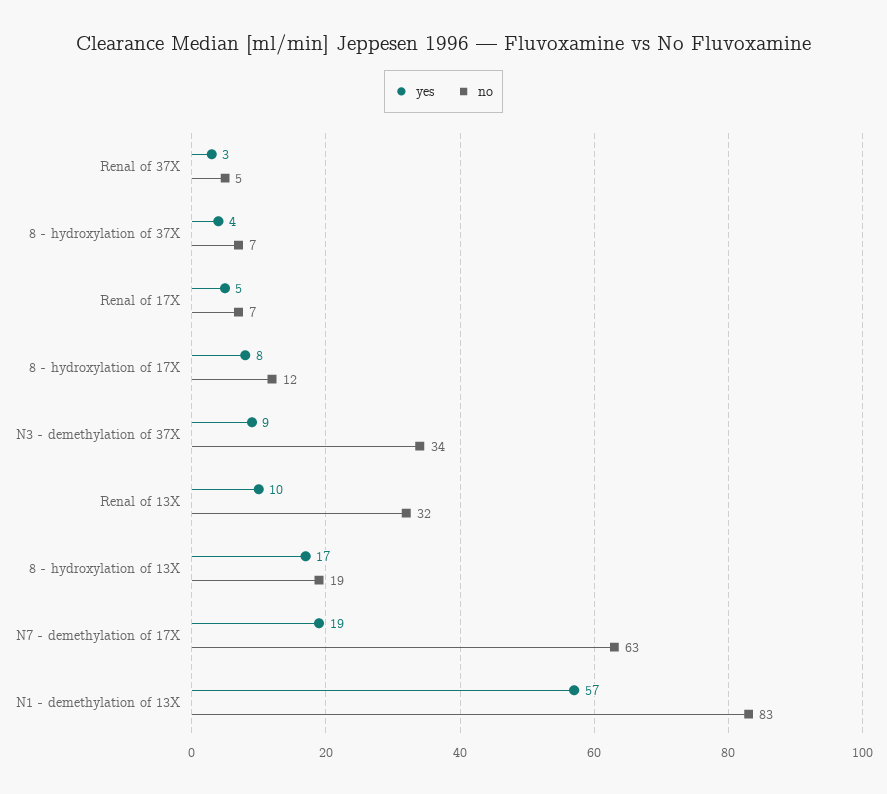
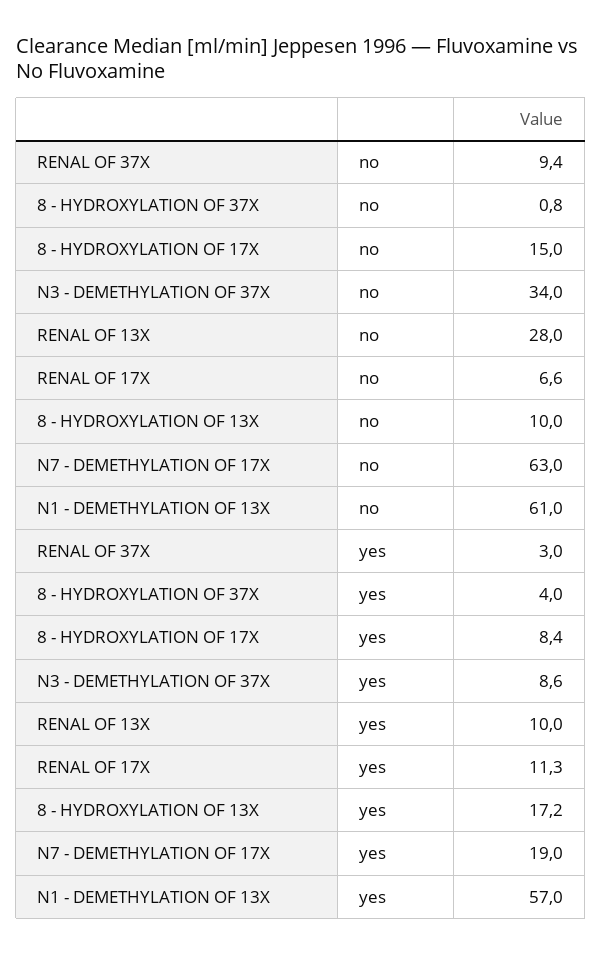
no, Renal of 37X: 5 -> 9.4
no, 8 - hydroxylation of 37X: 7 -> 0.8
yes, Renal of 17X: 5 -> 11.3
no, 8 - hydroxylation of 17X: 12 -> 15
no, Renal of 13X: 32 -> 28
no, 8 - hydroxylation of 13X: 19 -> 10
no, N1 - demethylation of 13X: 83 -> 61

